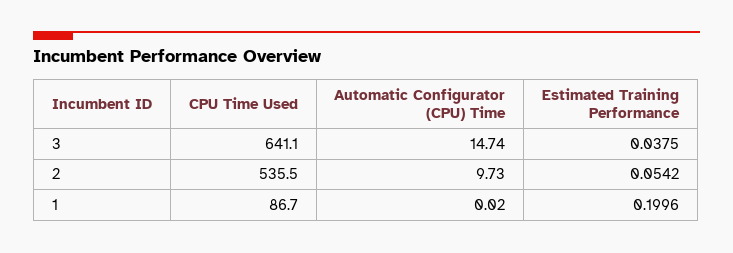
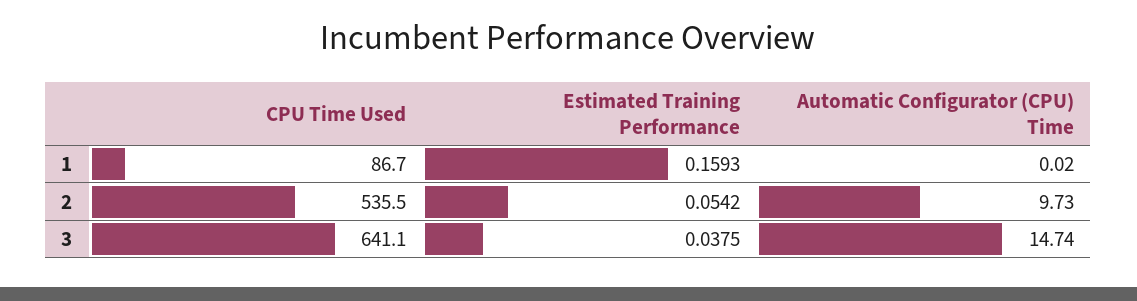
Estimated Training Performance, 1: 0.1996 -> 0.1593

